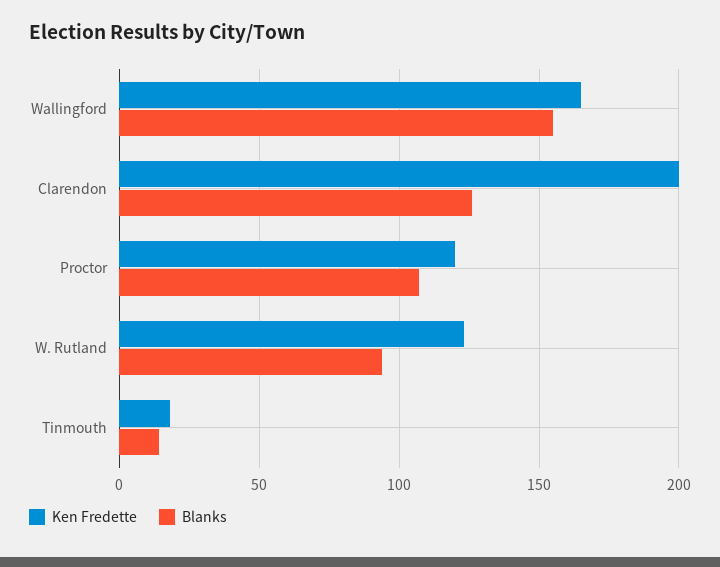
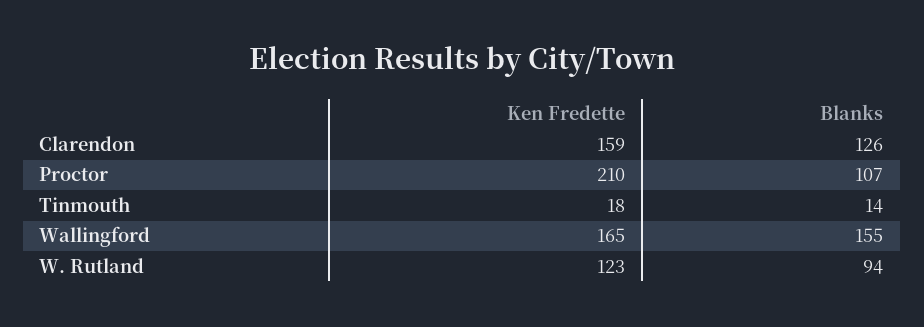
Ken Fredette, Clarendon: 200 -> 159
Ken Fredette, Proctor: 120 -> 210

